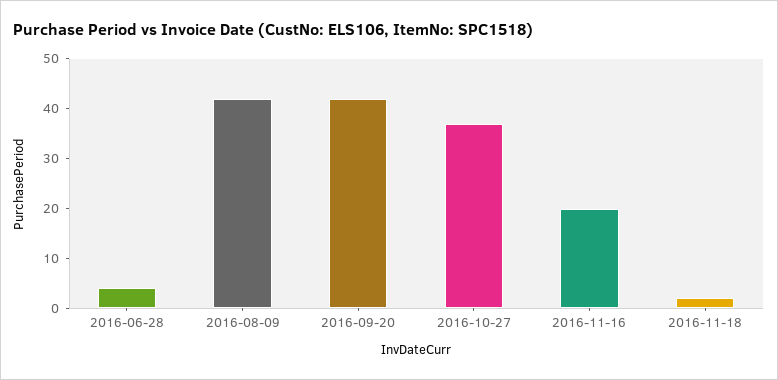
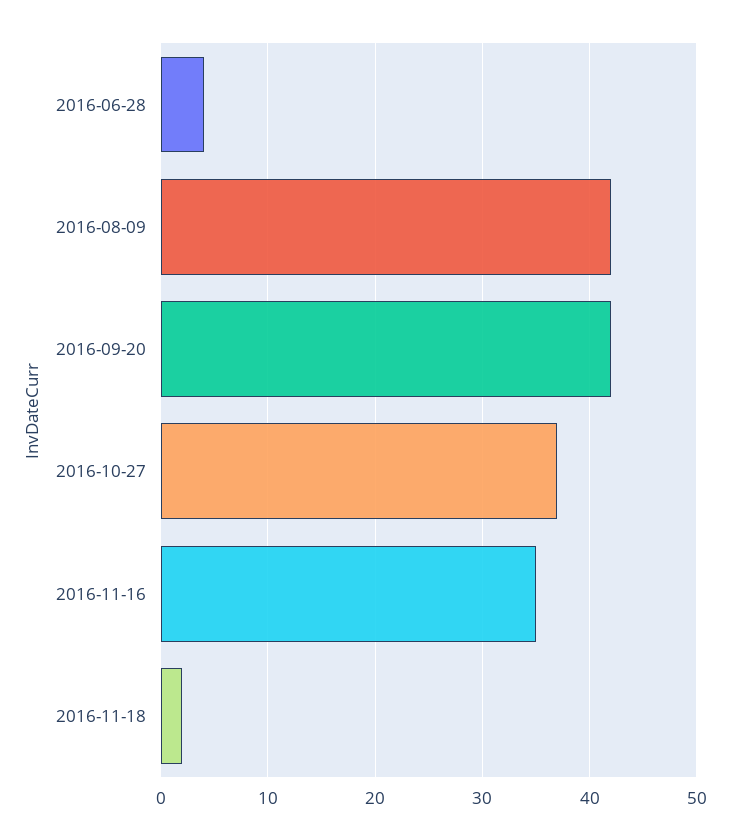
2016-11-16: 20 -> 35

